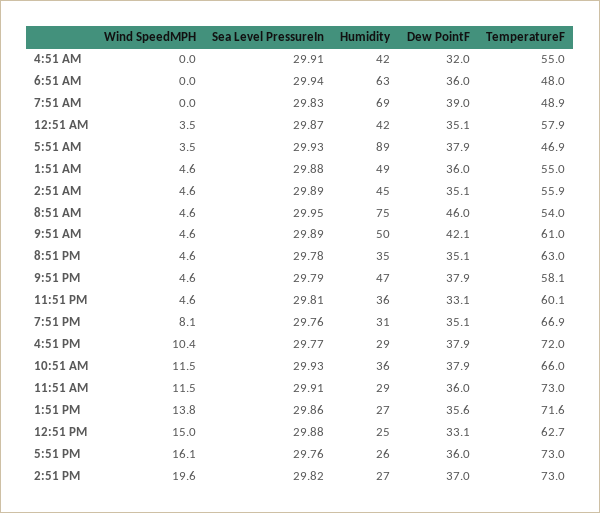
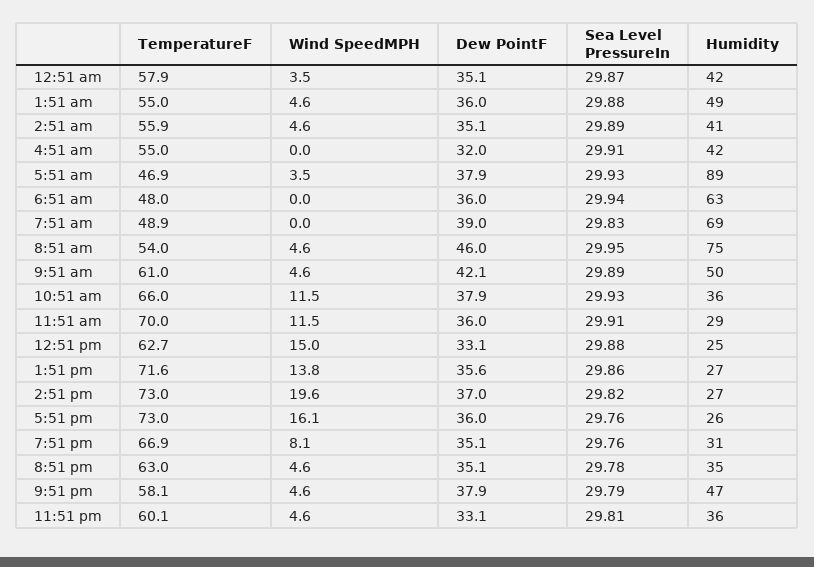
Humidity, 2:51 AM: 45 -> 41
Wind SpeedMPH, 4:51 PM: 10.4 -> none
Sea Level PressureIn, 4:51 PM: 29.77 -> none
Humidity, 4:51 PM: 29 -> none
Dew PointF, 4:51 PM: 37.9 -> none
TemperatureF, 4:51 PM: 72 -> none
TemperatureF, 11:51 AM: 73 -> 70

